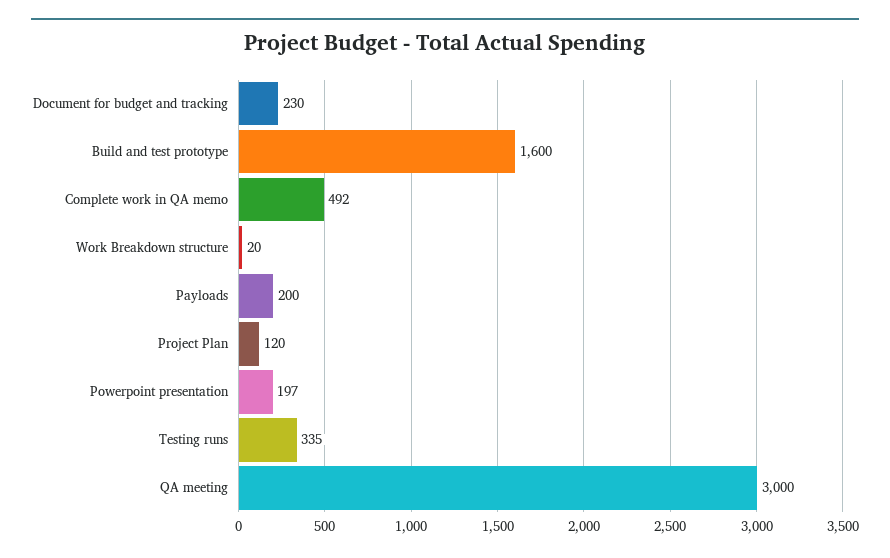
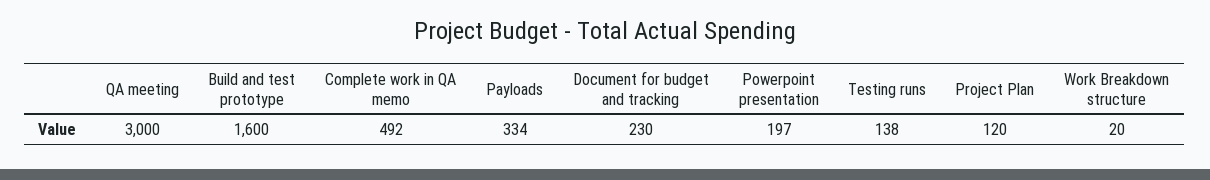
Payloads: 200 -> 334
Testing runs: 335 -> 138

